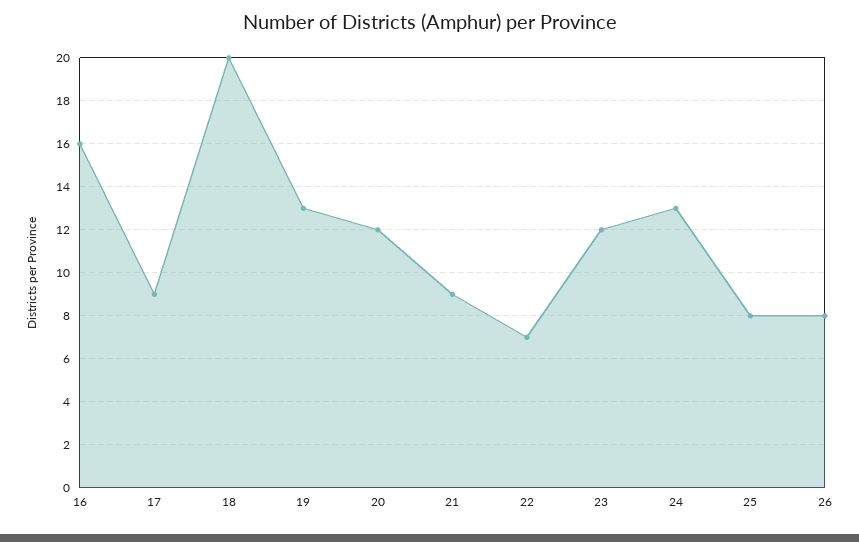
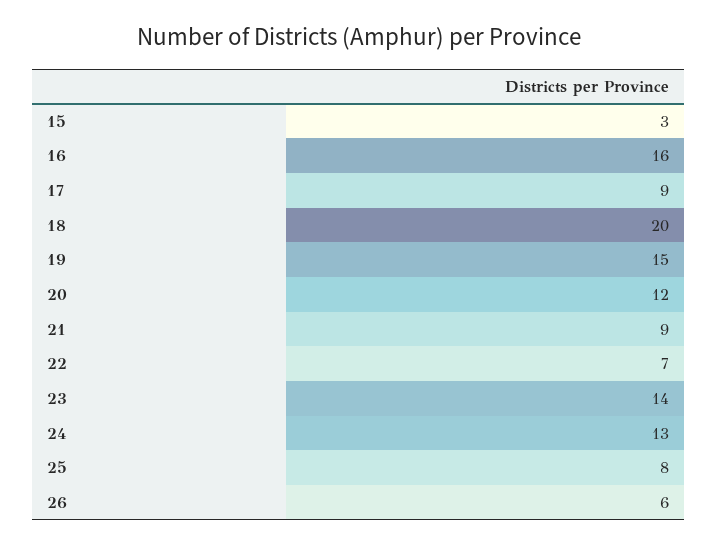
19: 13 -> 15
23: 12 -> 14
26: 8 -> 6
15: none -> 3

